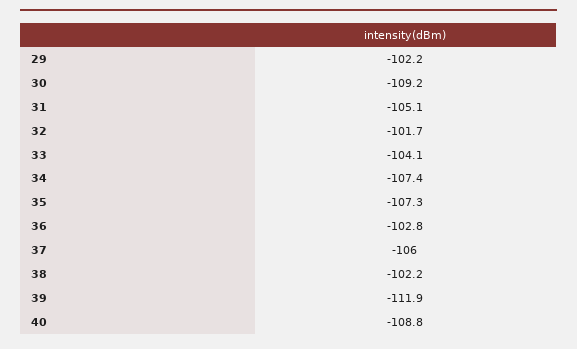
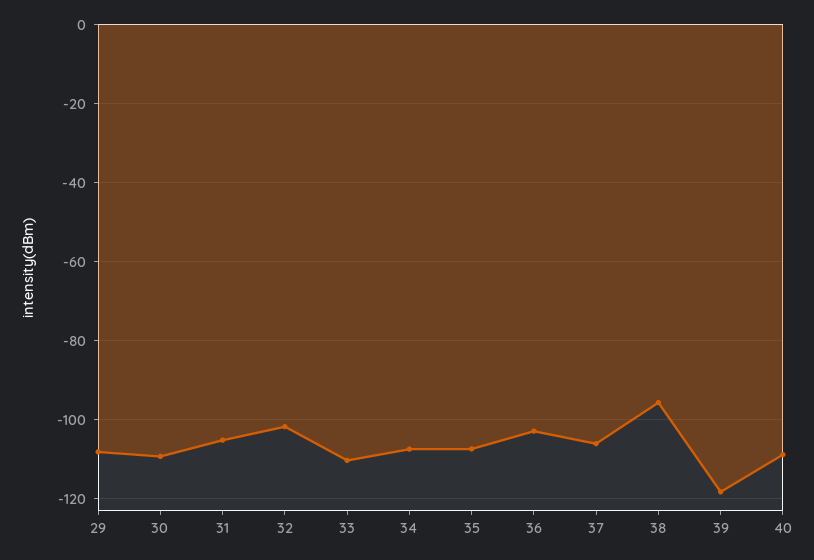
29: -102.2 -> -108
33: -104.1 -> -110
38: -102.2 -> -96
39: -111.9 -> -118

